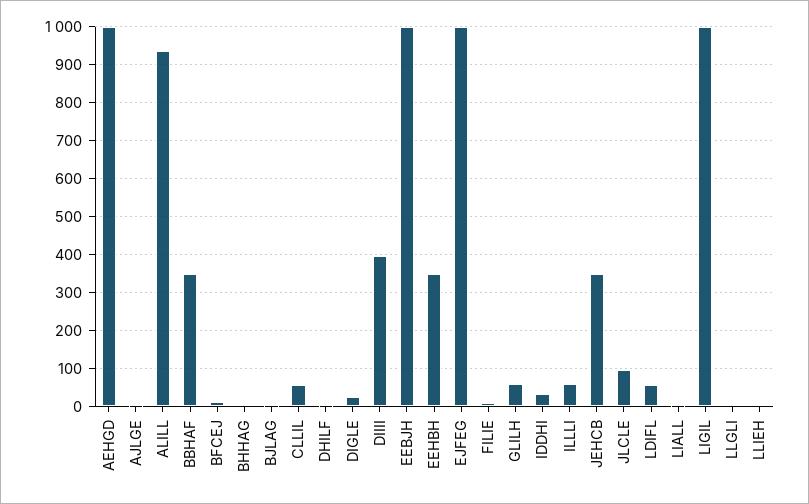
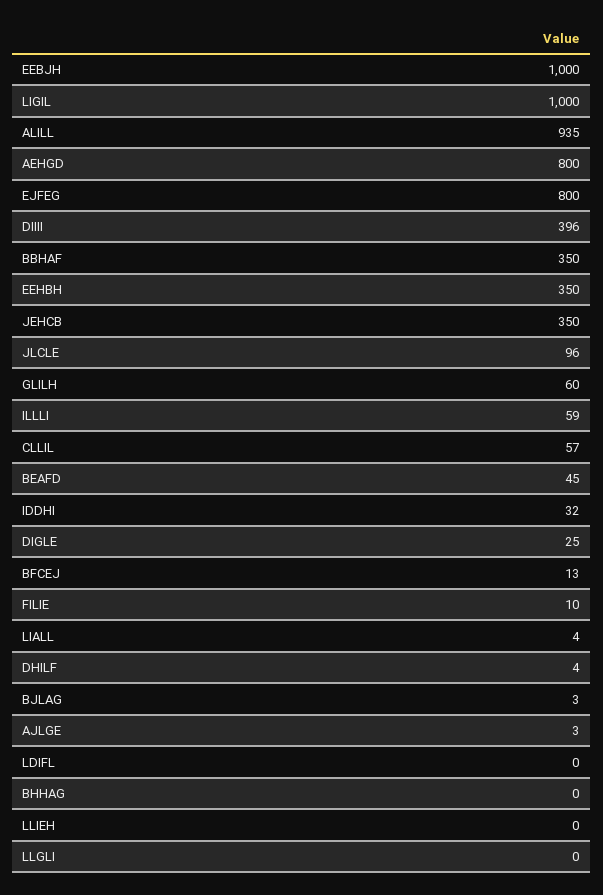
AEHGD: 1000 -> 800
EJFEG: 1000 -> 800
LDIFL: 60 -> 0
BEAFD: none -> 45

